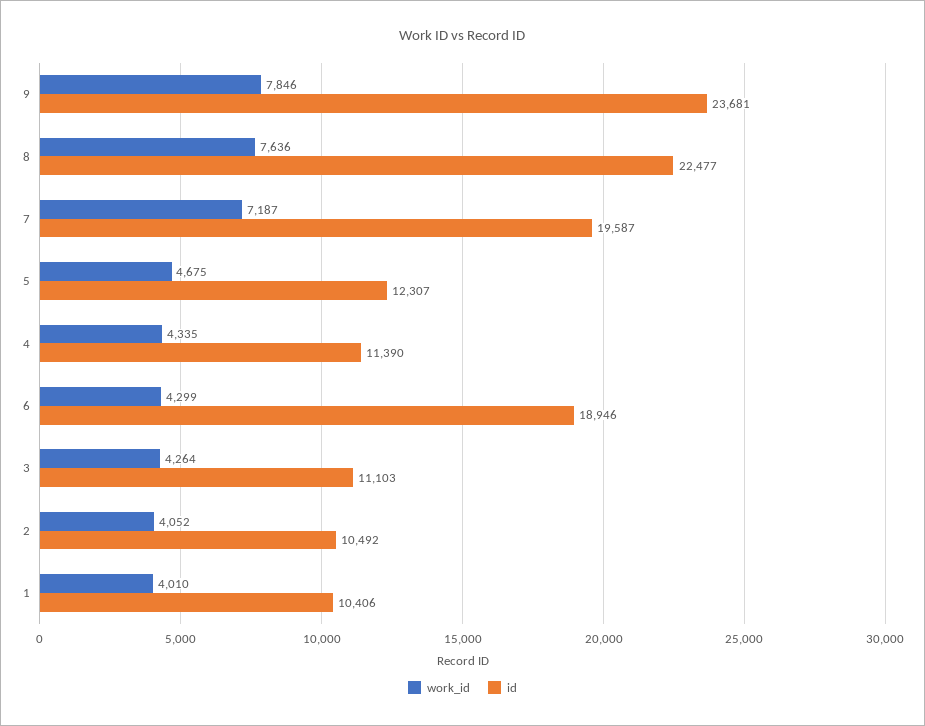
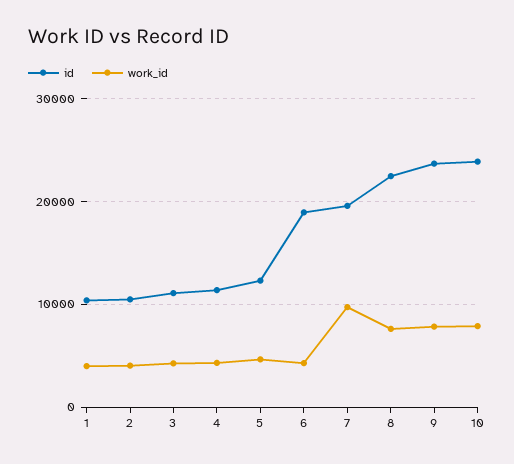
work_id, 7: 7187 -> 10000
id, 10: none -> 24000
work_id, 10: none -> 8000

